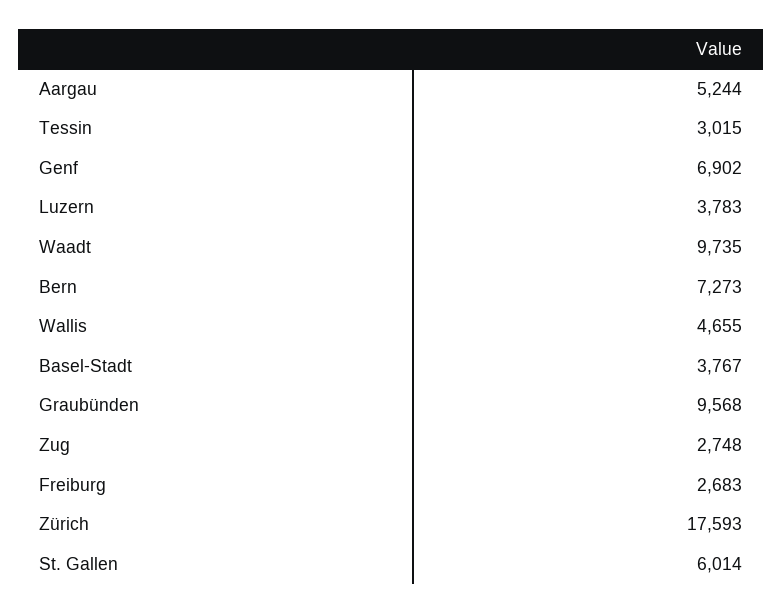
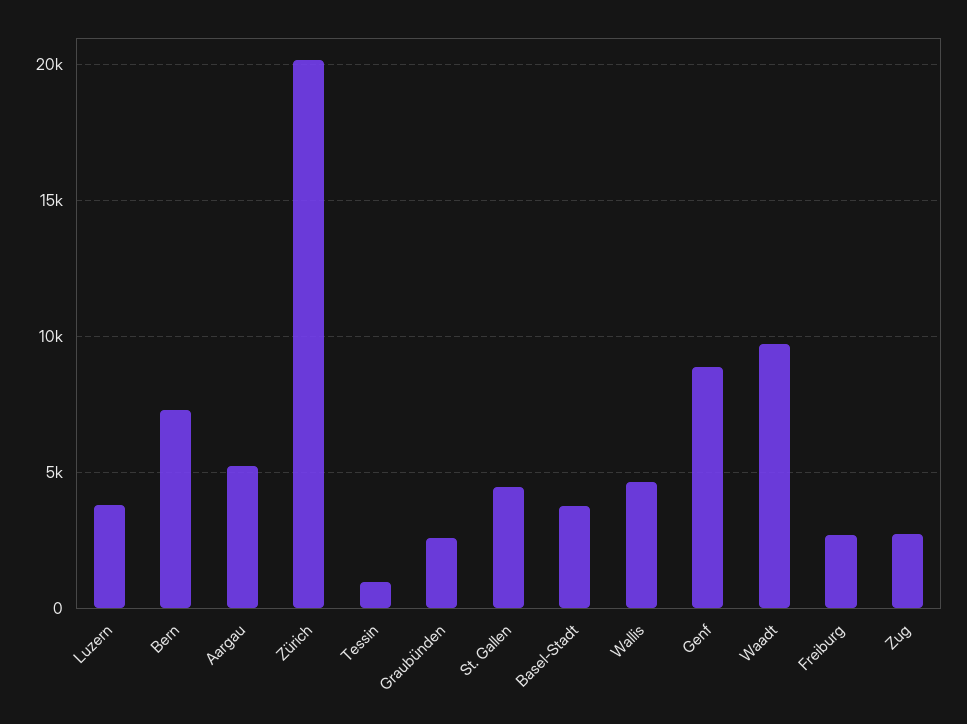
Tessin: 3015 -> 1000
Genf: 6902 -> 9000
Graubünden: 9568 -> 2500
Zürich: 17593 -> 20000
St. Gallen: 6014 -> 4500

